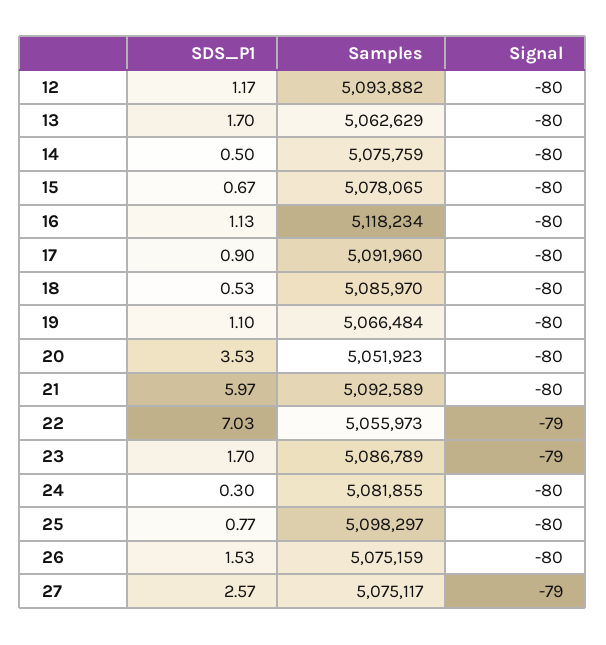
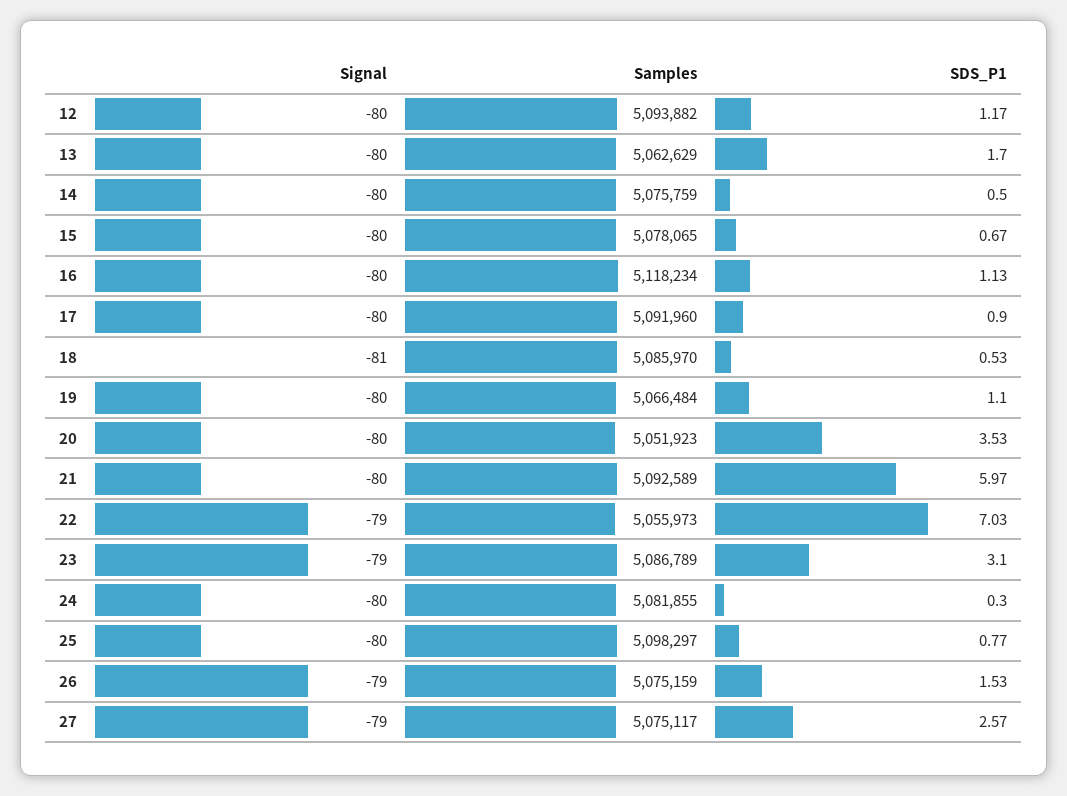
Signal, 18: -80 -> -81
SDS_P1, 23: 1.7 -> 3.1
Signal, 26: -80 -> -79

